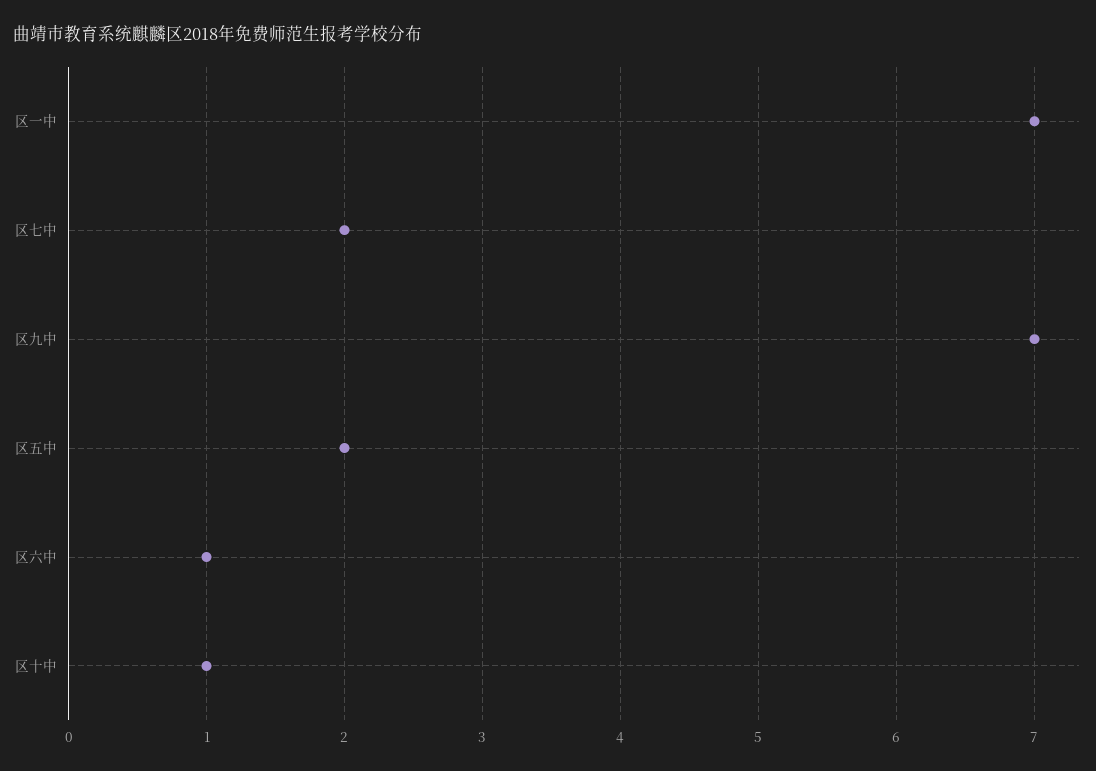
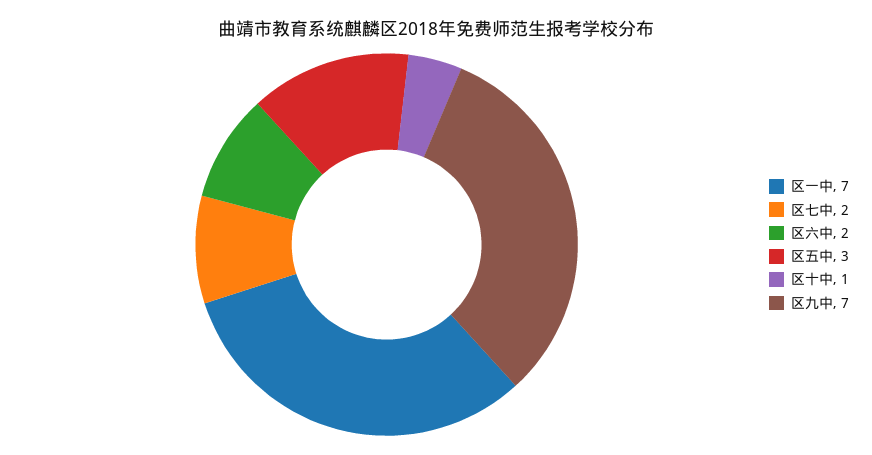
区五中: 2 -> 3
区六中: 1 -> 2

